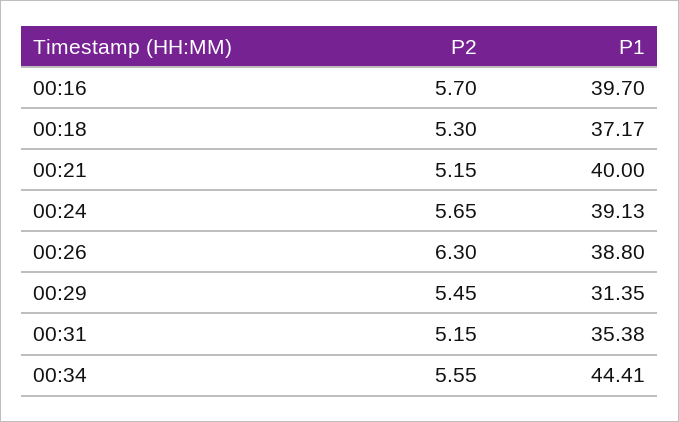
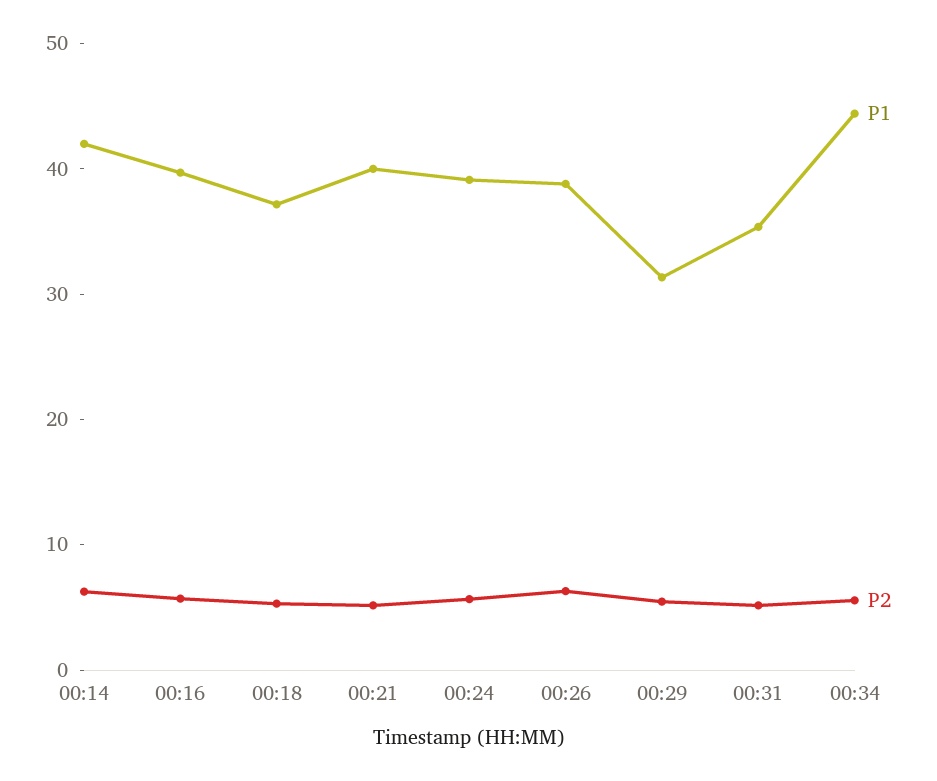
P1, 00:14: none -> 42
P2, 00:14: none -> 6

